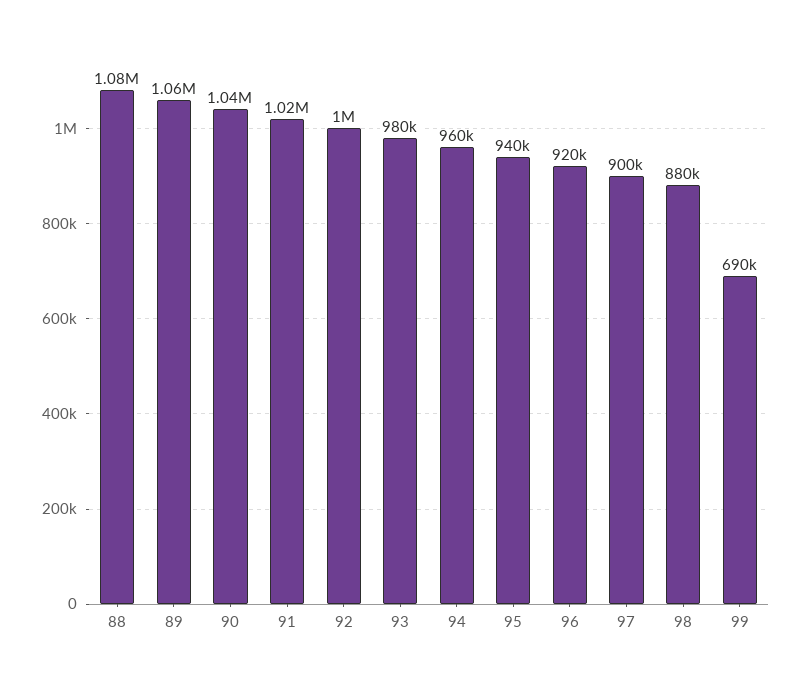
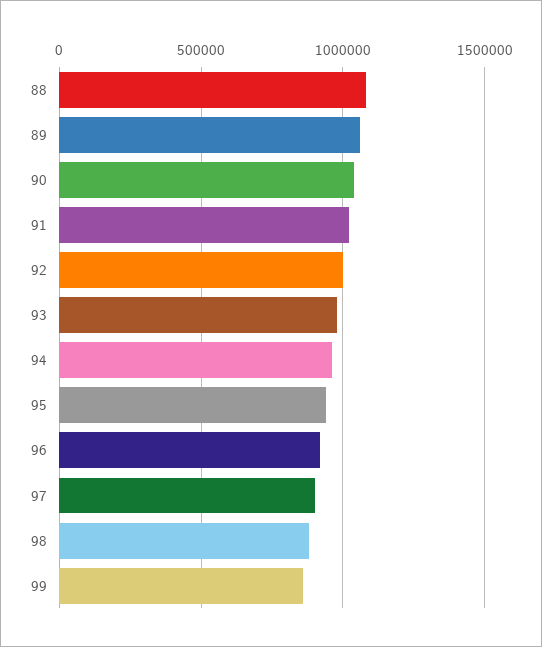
99: 690000 -> 850000

